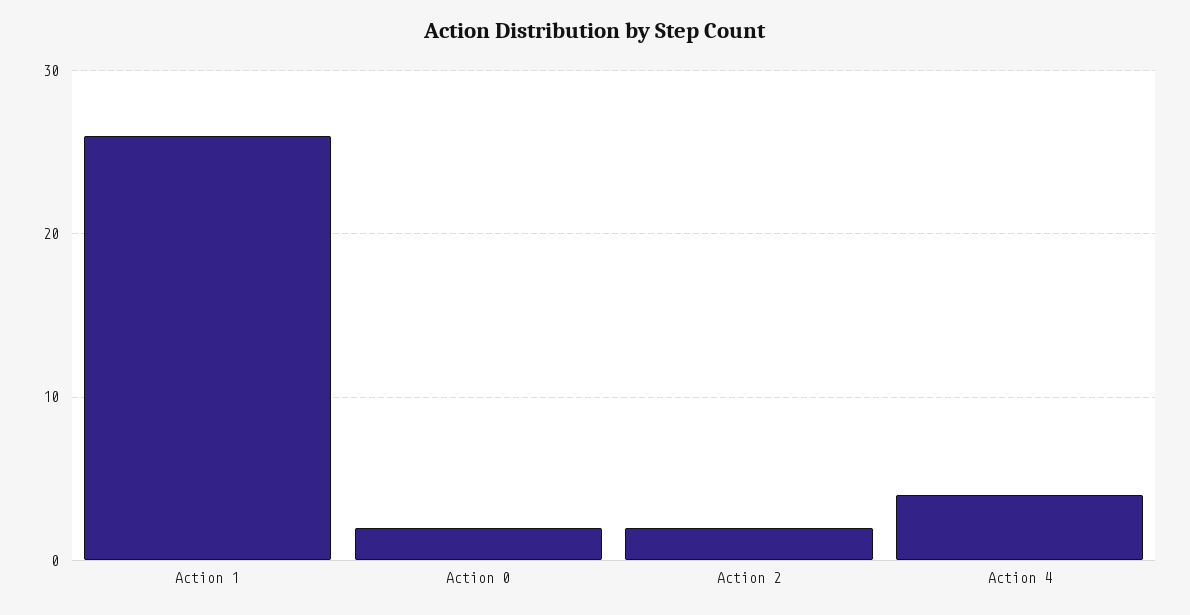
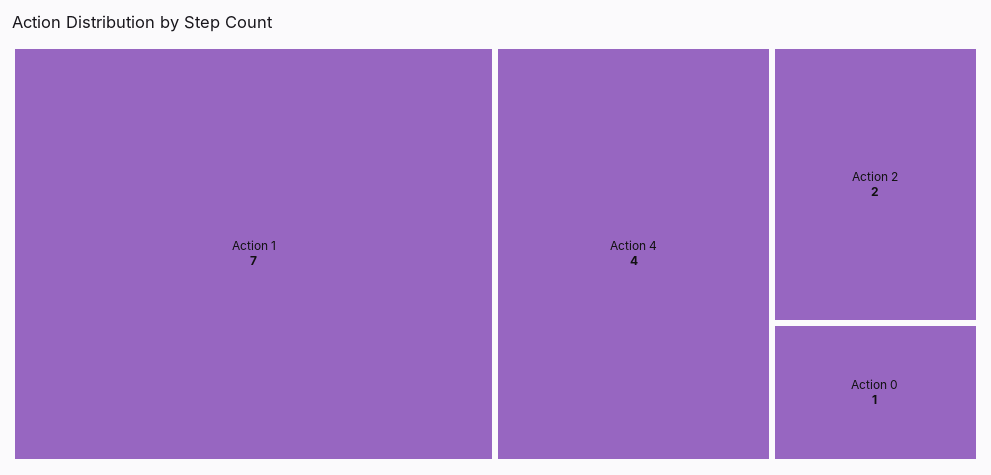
Action 1: 26 -> 7
Action 0: 2 -> 1

